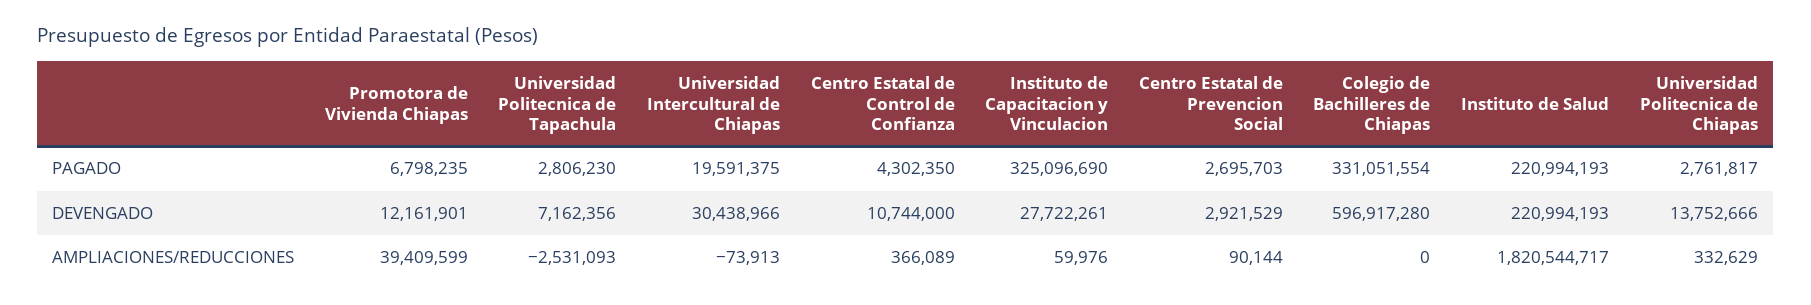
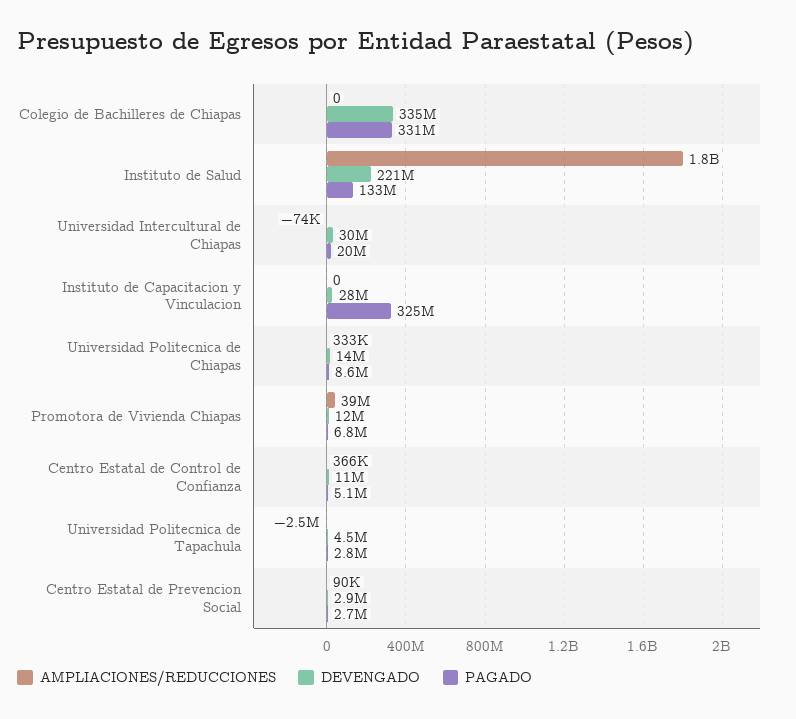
PAGADO, Centro Estatal de Control de Confianza: 4302350 -> 5100000
PAGADO, Instituto de Salud: 220994193 -> 133000000
PAGADO, Universidad Politecnica de Chiapas: 2761817 -> 8600000
DEVENGADO, Universidad Politecnica de Tapachula: 7162356 -> 4500000
DEVENGADO, Colegio de Bachilleres de Chiapas: 596917280 -> 335000000
AMPLIACIONES/REDUCCIONES, Instituto de Capacitacion y Vinculacion: 59976 -> 0

